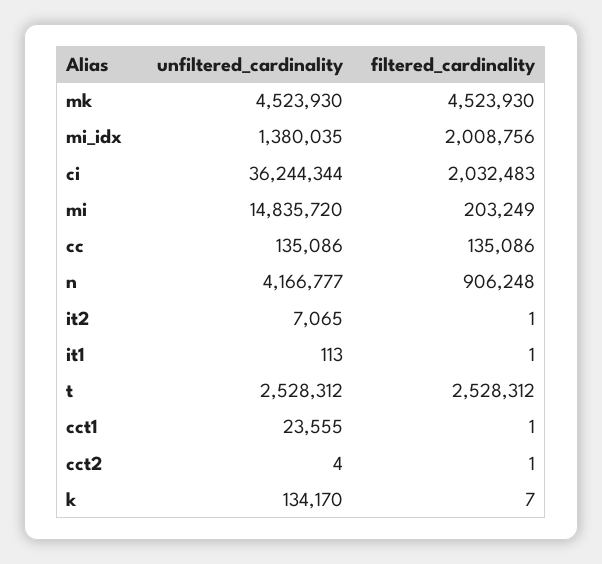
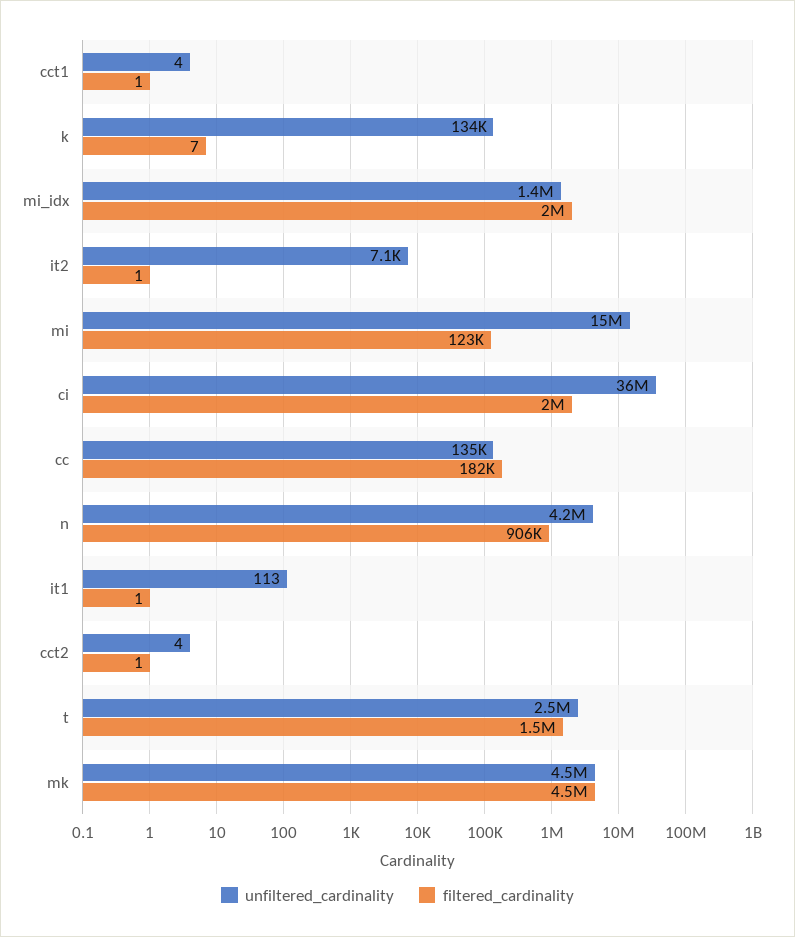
filtered_cardinality, mi: 203249 -> 123000
filtered_cardinality, cc: 135086 -> 182000
filtered_cardinality, t: 2528312 -> 1500000
unfiltered_cardinality, cct1: 23555 -> 4

